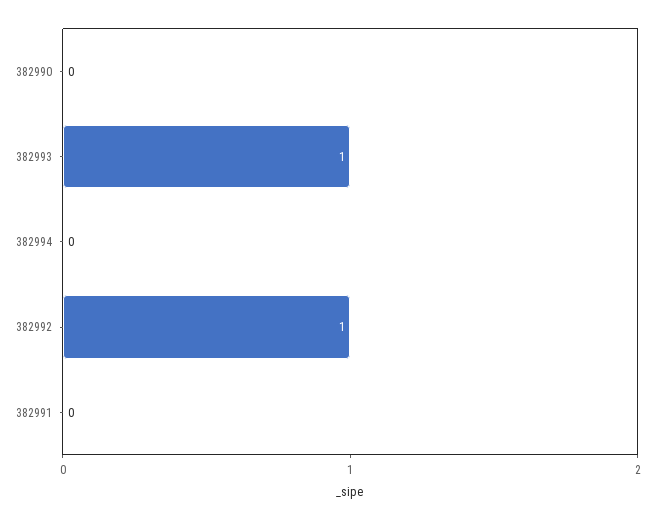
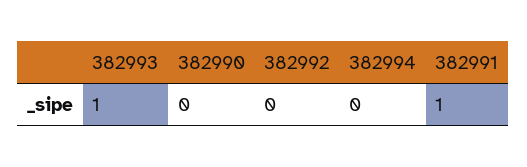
382992: 1 -> 0
382991: 0 -> 1

